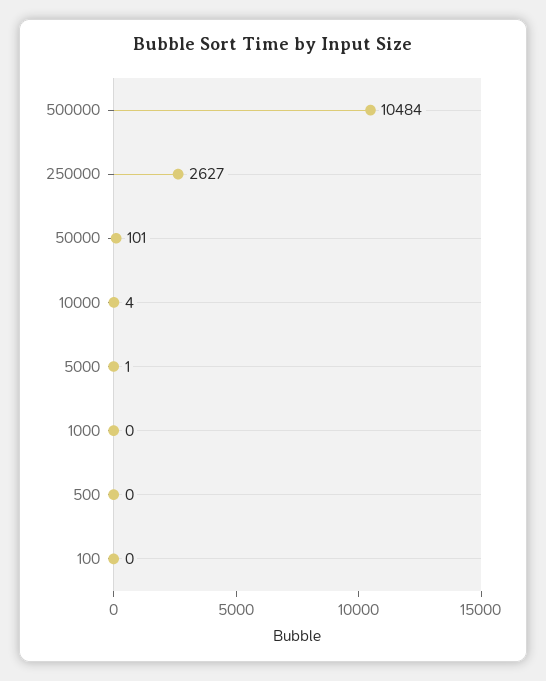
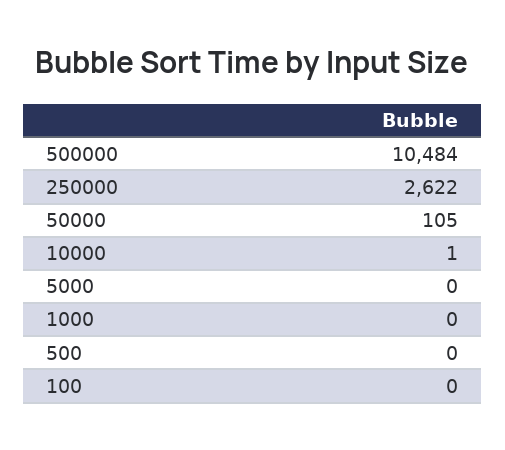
250000: 2627 -> 2622
50000: 101 -> 105
10000: 4 -> 1
5000: 1 -> 0

